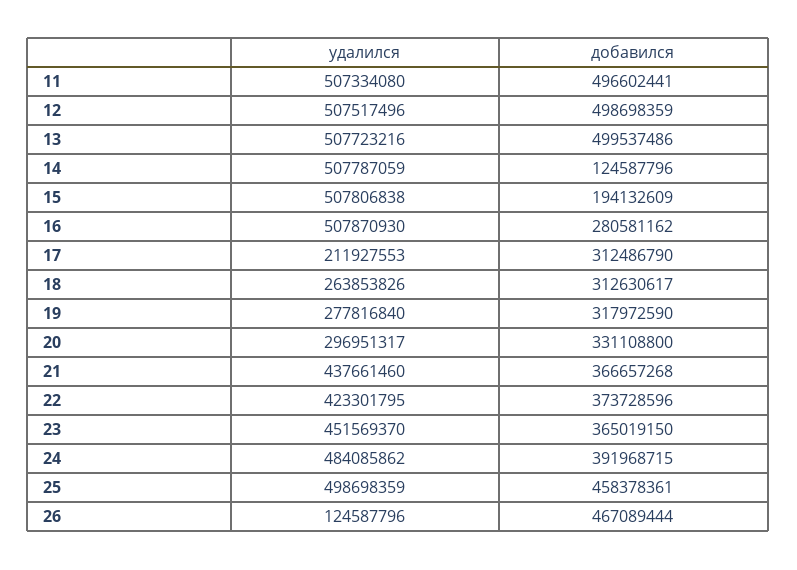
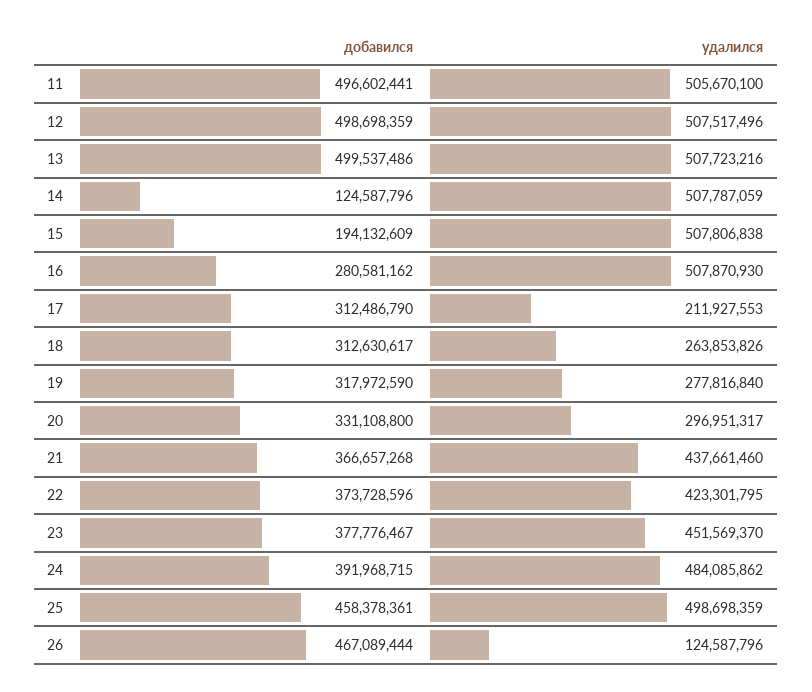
удалился, 11: 507334080 -> 505670100
добавился, 23: 365019150 -> 377776467

